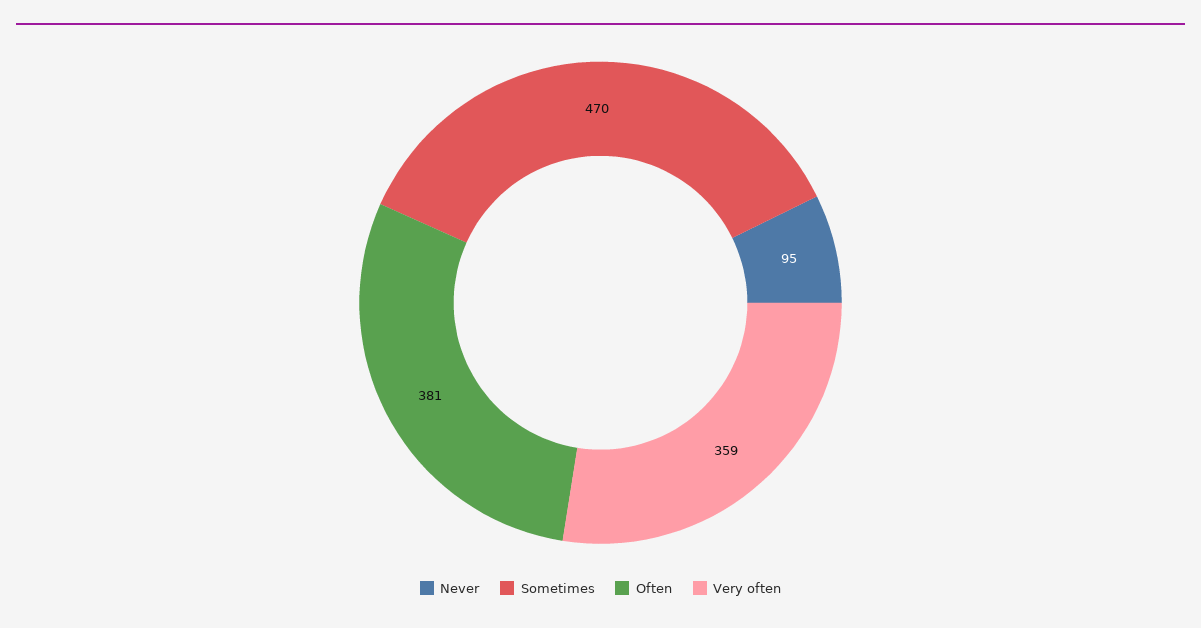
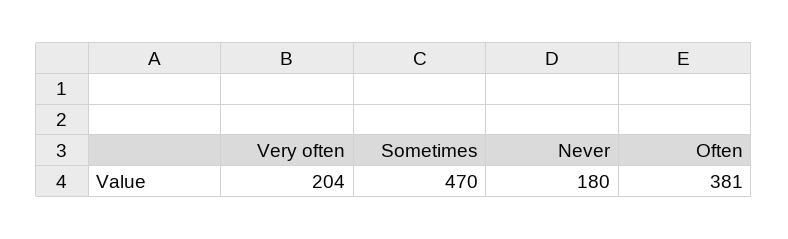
Never: 95 -> 180
Very often: 359 -> 204

